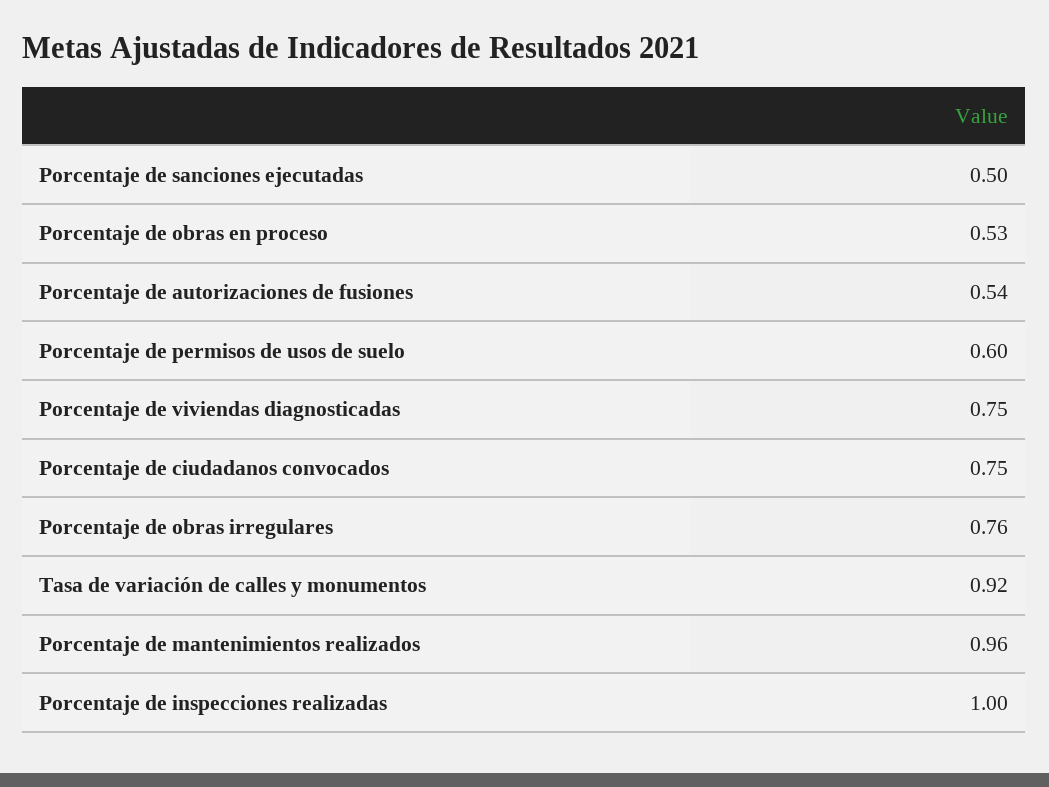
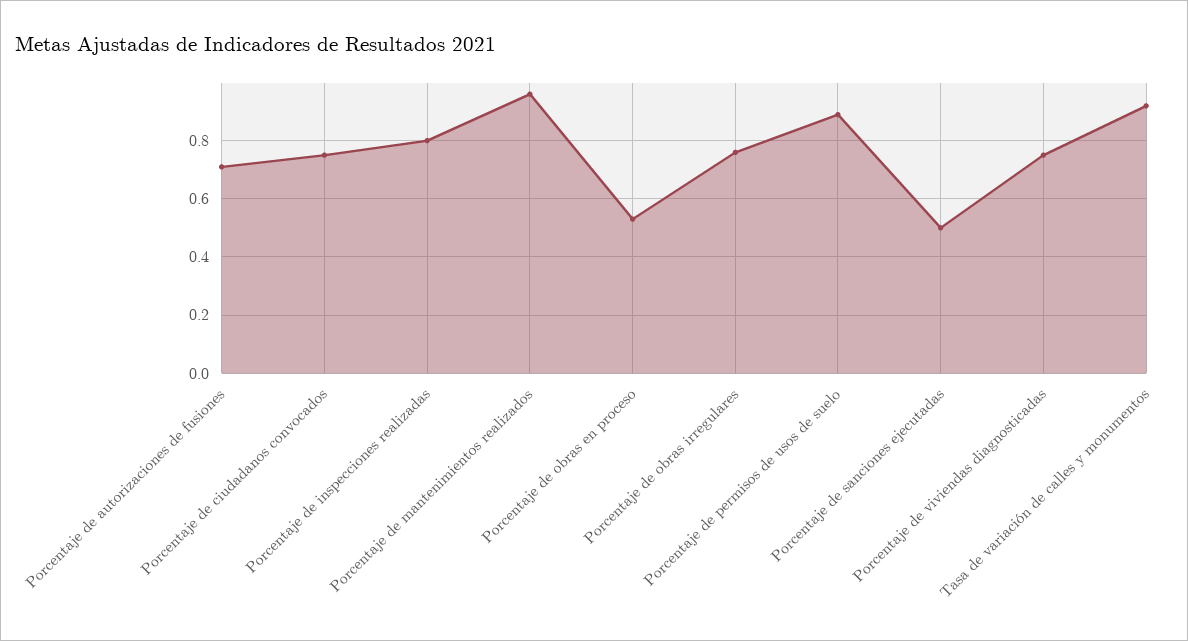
Porcentaje de autorizaciones de fusiones: 0.54 -> 0.7
Porcentaje de permisos de usos de suelo: 0.6 -> 0.9
Porcentaje de inspecciones realizadas: 1 -> 0.8

